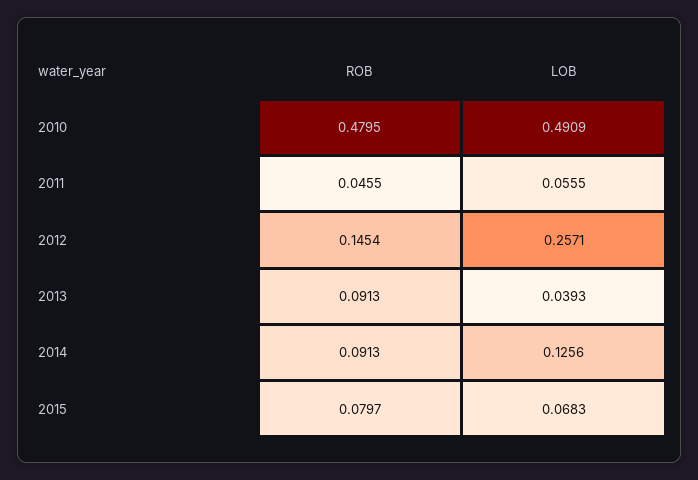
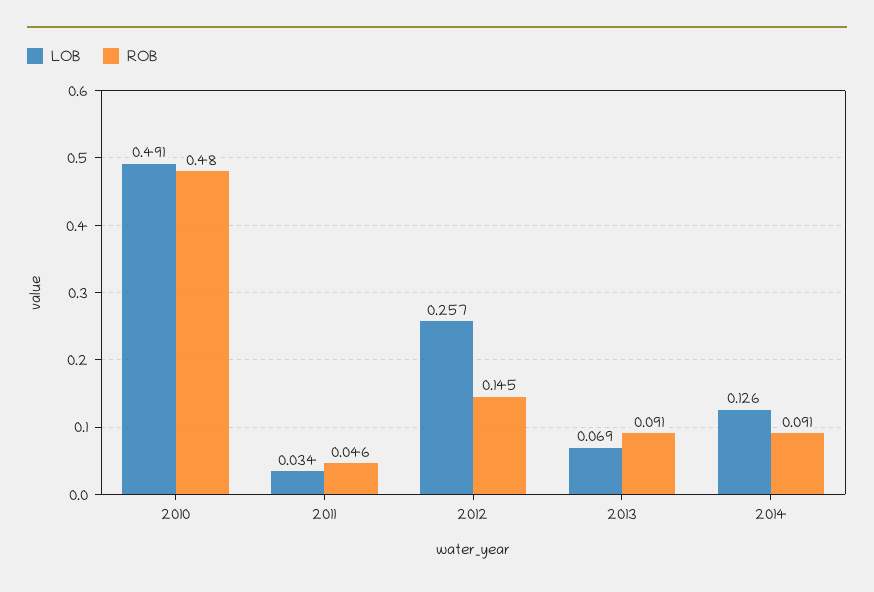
LOB, 2011: 0.0555 -> 0.034
LOB, 2013: 0.0393 -> 0.069
ROB, 2015: 0.0797 -> none
LOB, 2015: 0.0683 -> none

